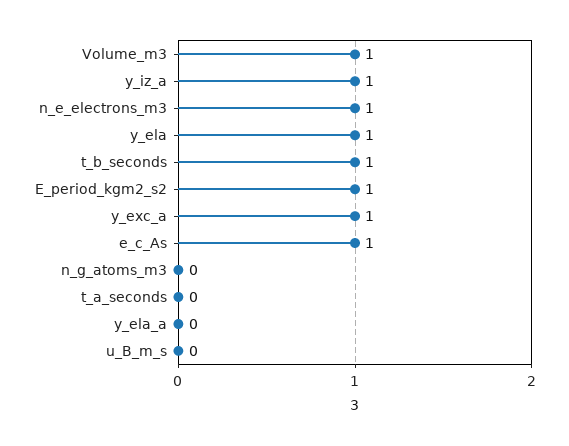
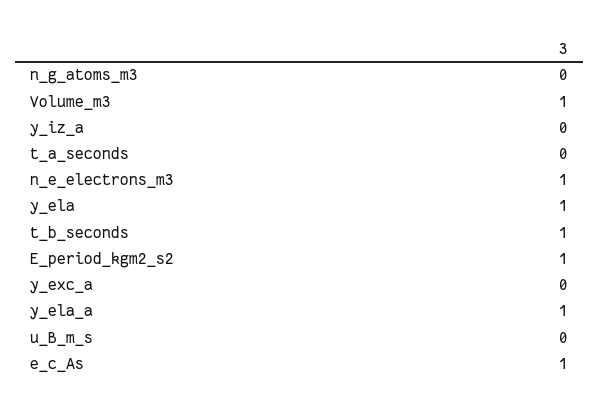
y_iz_a: 1 -> 0
y_exc_a: 1 -> 0
y_ela_a: 0 -> 1

